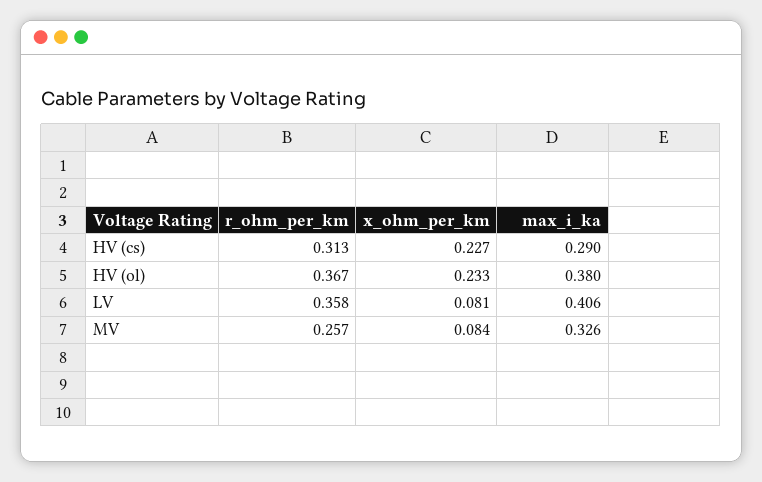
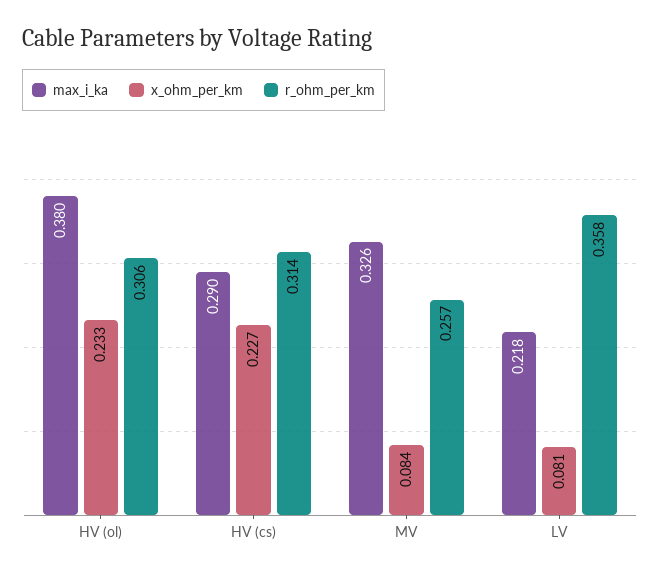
r_ohm_per_km, HV (cs): 0.313 -> 0.314
r_ohm_per_km, HV (ol): 0.367 -> 0.306
max_i_ka, LV: 0.406 -> 0.218

